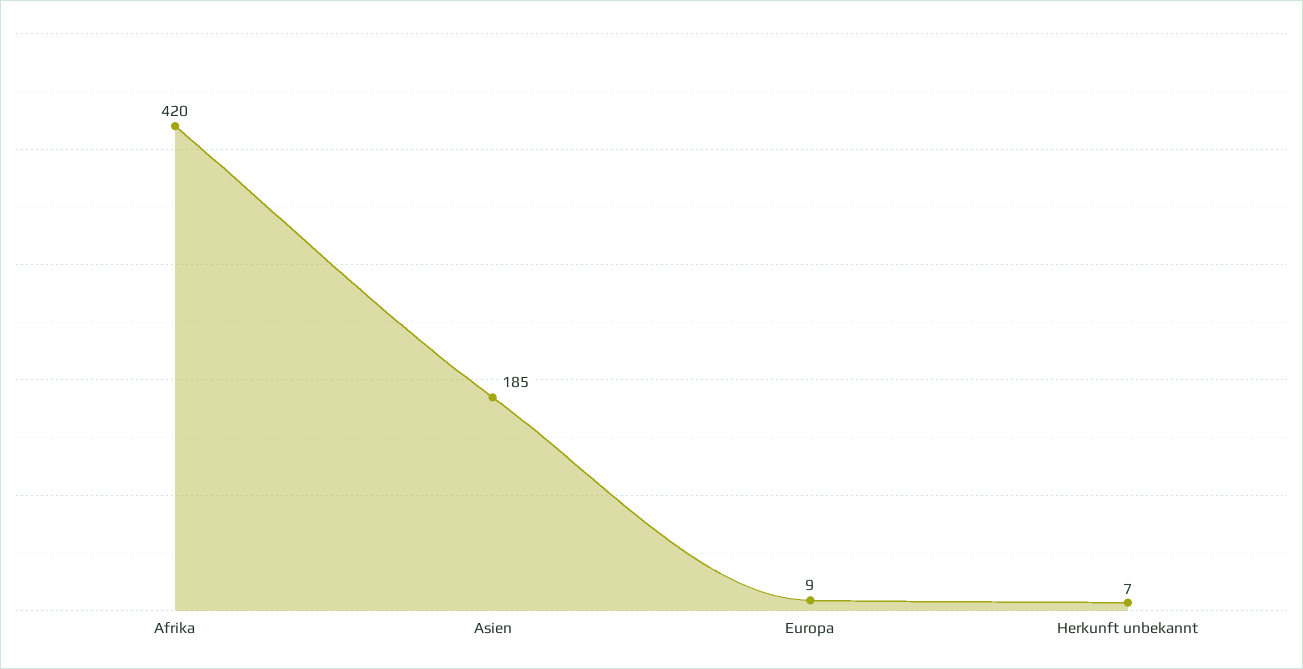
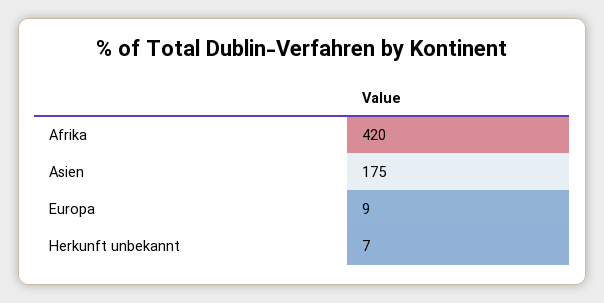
Asien: 185 -> 175

